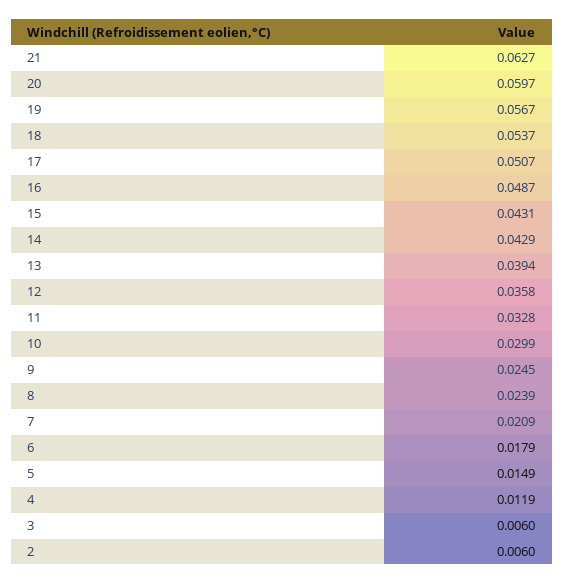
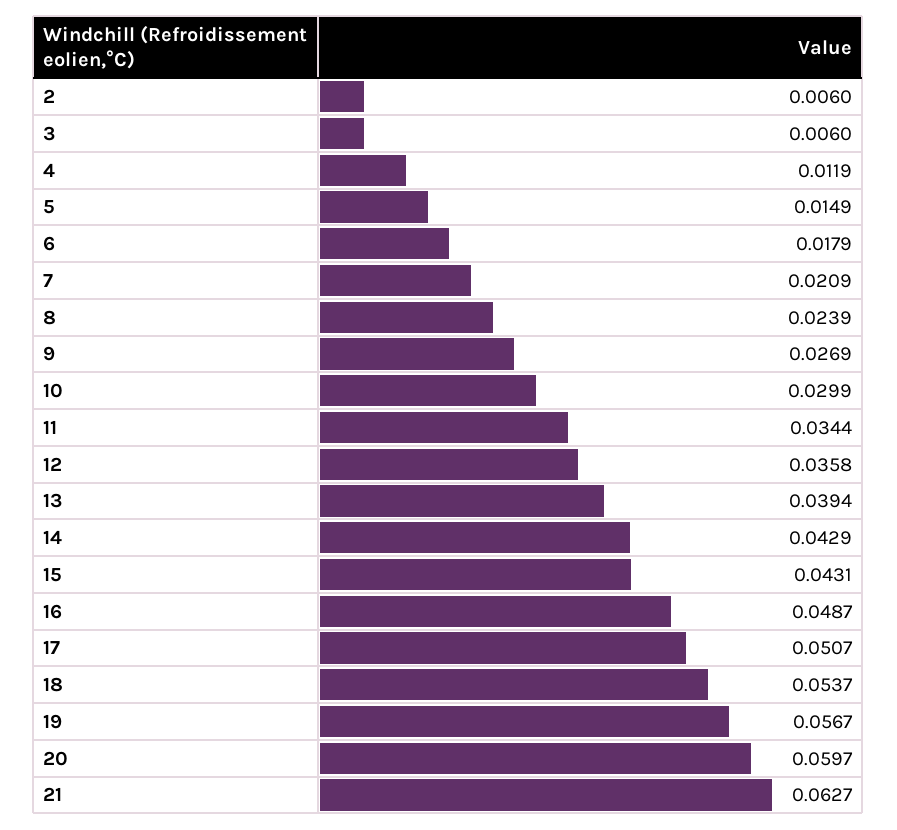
11: 0.0328 -> 0.0344
9: 0.0245 -> 0.0269

